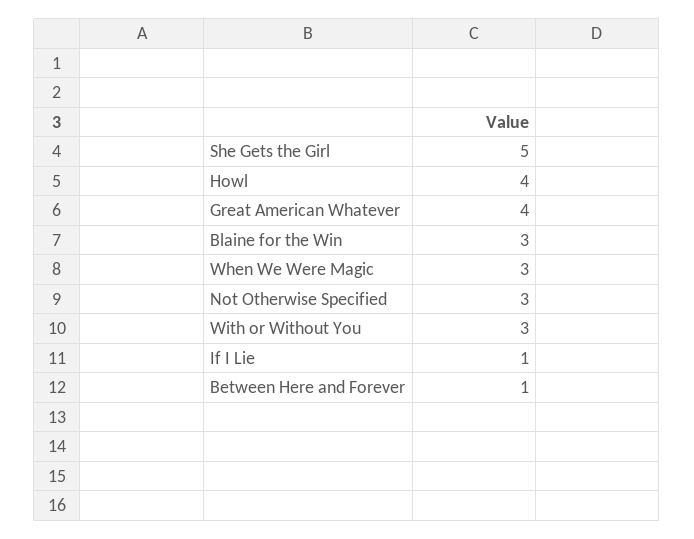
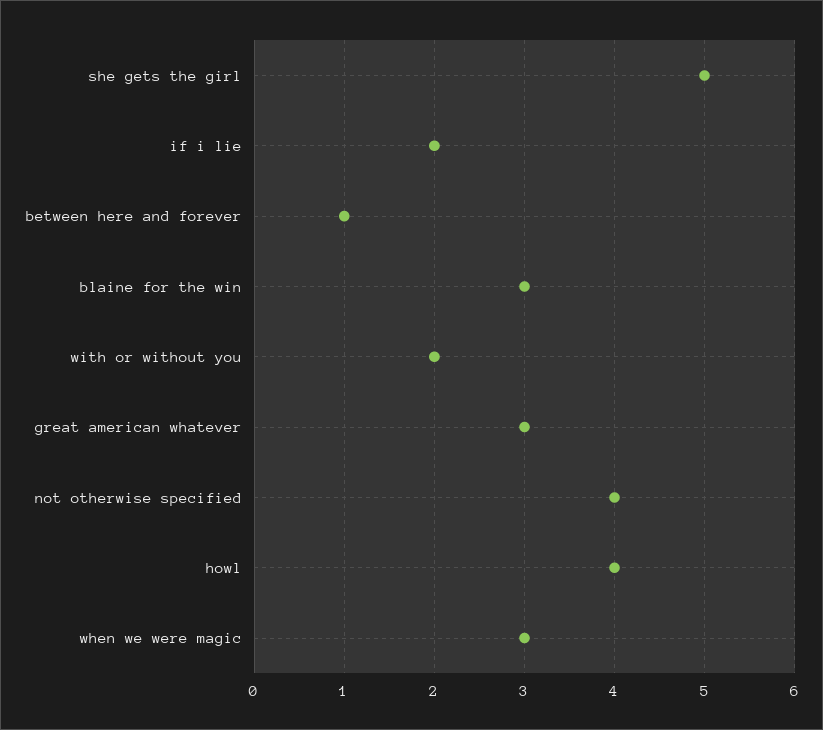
Great American Whatever: 4 -> 3
Not Otherwise Specified: 3 -> 4
With or Without You: 3 -> 2
If I Lie: 1 -> 2

